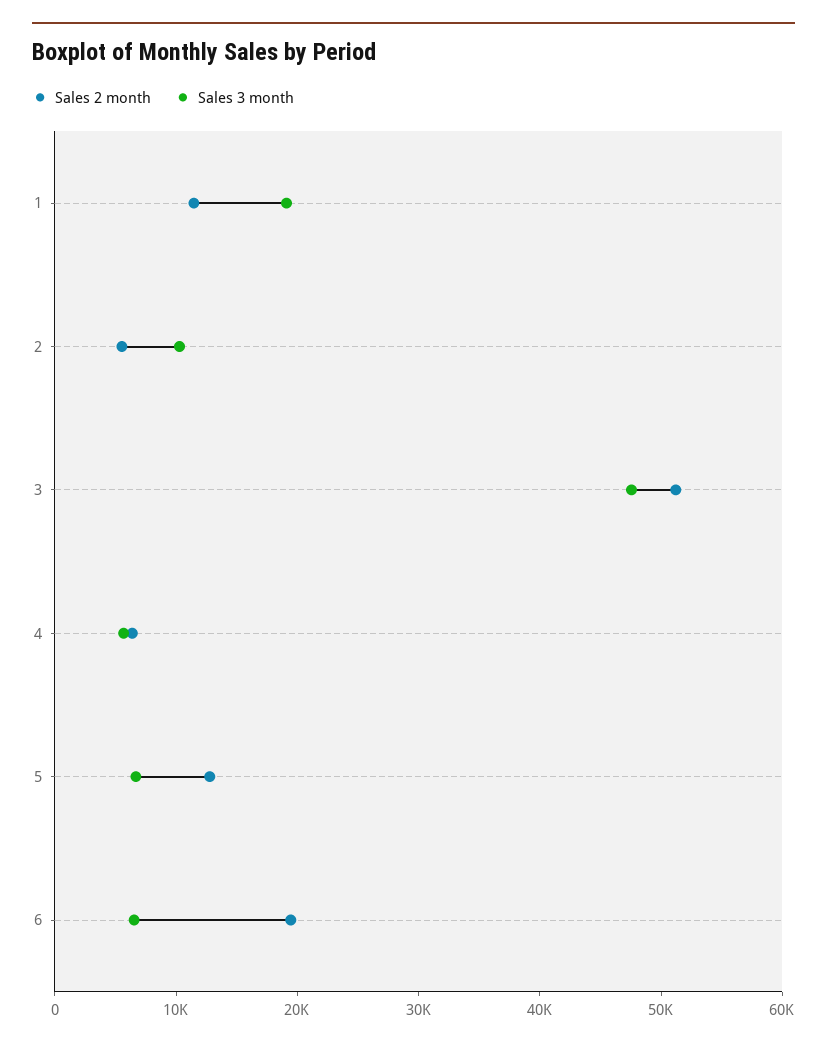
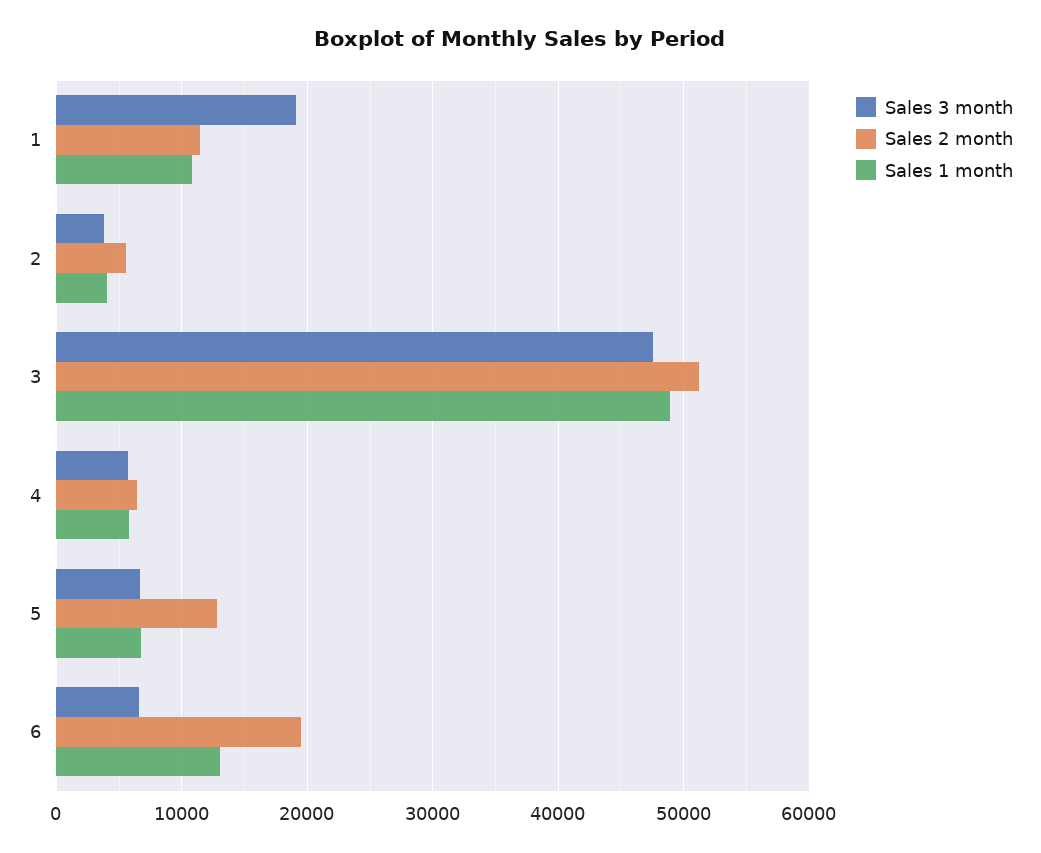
Sales 3 month, 2: 10000 -> 4000
Sales 1 month, 1: none -> 11000
Sales 1 month, 2: none -> 4000
Sales 1 month, 3: none -> 49000
Sales 1 month, 4: none -> 6000
Sales 1 month, 5: none -> 7000
Sales 1 month, 6: none -> 13000

